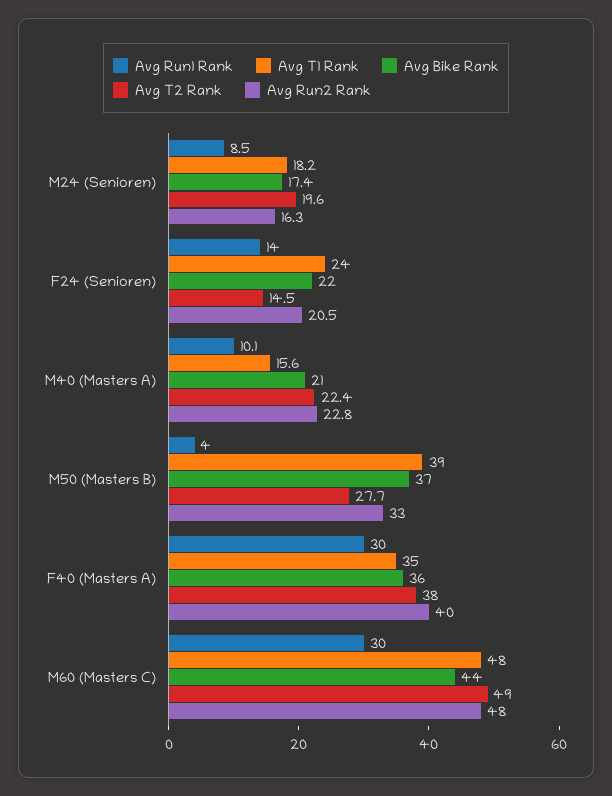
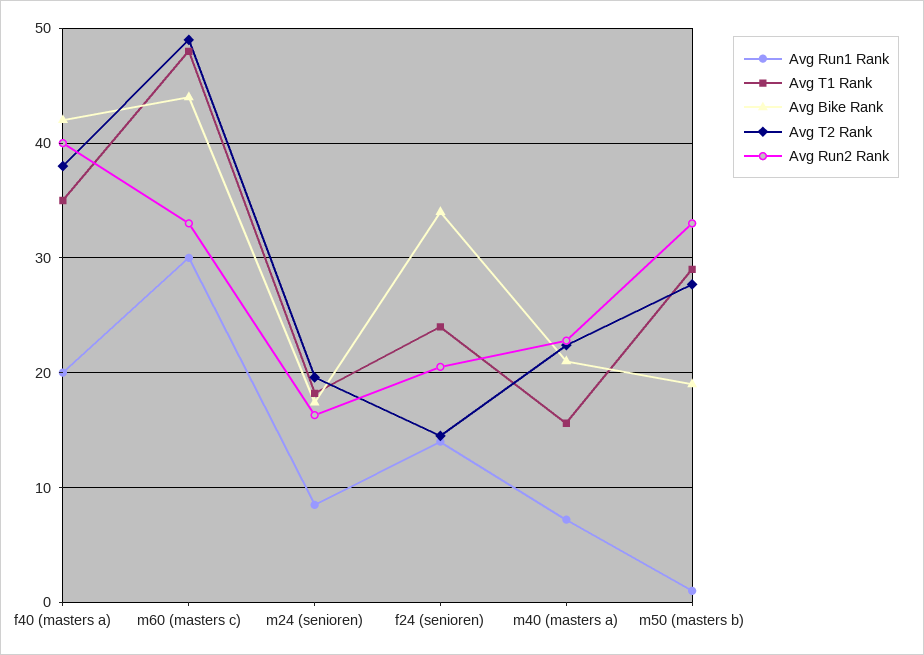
Avg Bike Rank, F24 (Senioren): 22 -> 34
Avg Run1 Rank, M40 (Masters A): 10.1 -> 7
Avg Run1 Rank, M50 (Masters B): 4 -> 1
Avg T1 Rank, M50 (Masters B): 39 -> 29
Avg Bike Rank, M50 (Masters B): 37 -> 19
Avg Run1 Rank, F40 (Masters A): 30 -> 20
Avg Bike Rank, F40 (Masters A): 36 -> 42
Avg Run2 Rank, M60 (Masters C): 48 -> 33

